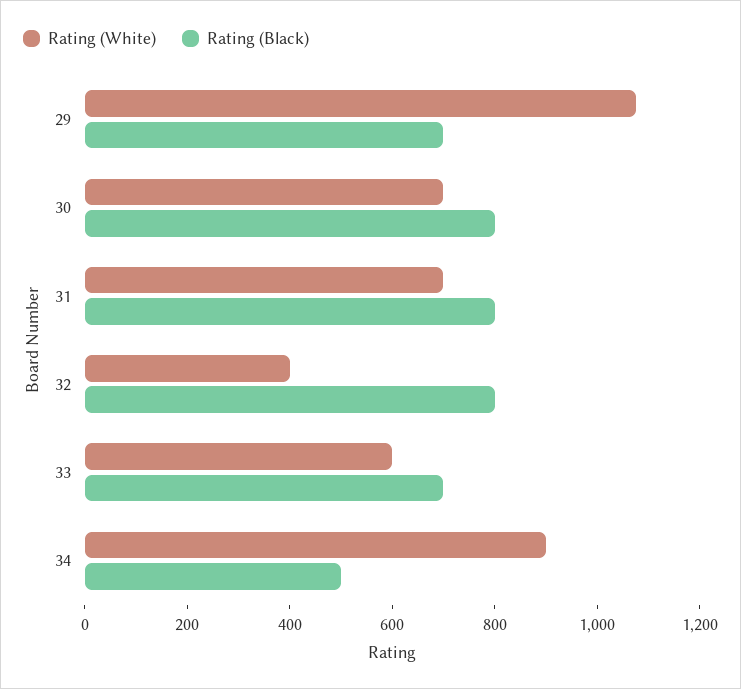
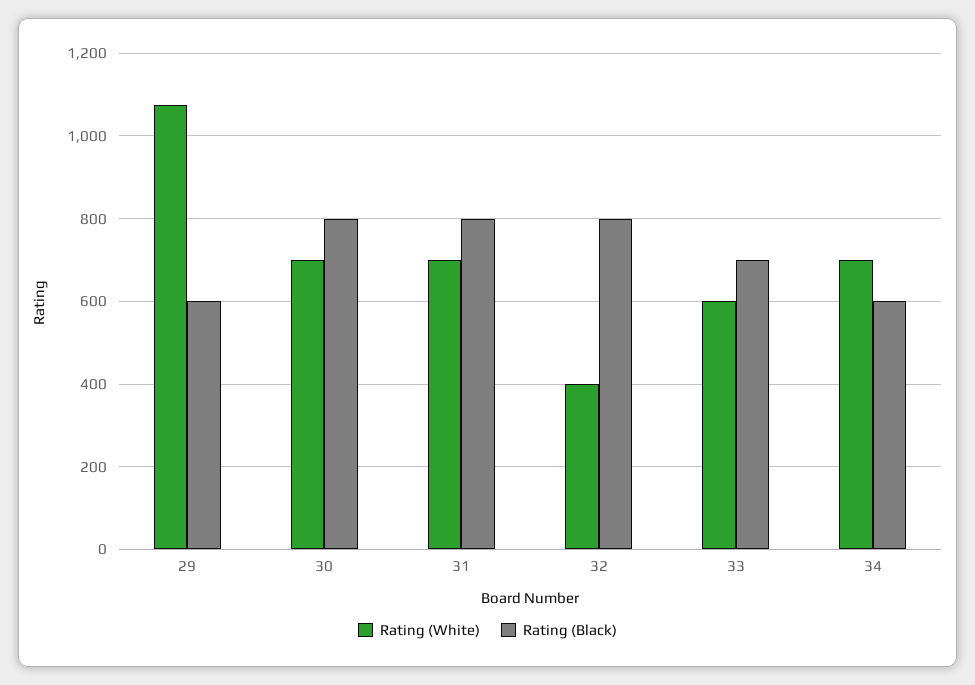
Rating (Black), 29: 700 -> 600
Rating (White), 34: 900 -> 700
Rating (Black), 34: 500 -> 600

